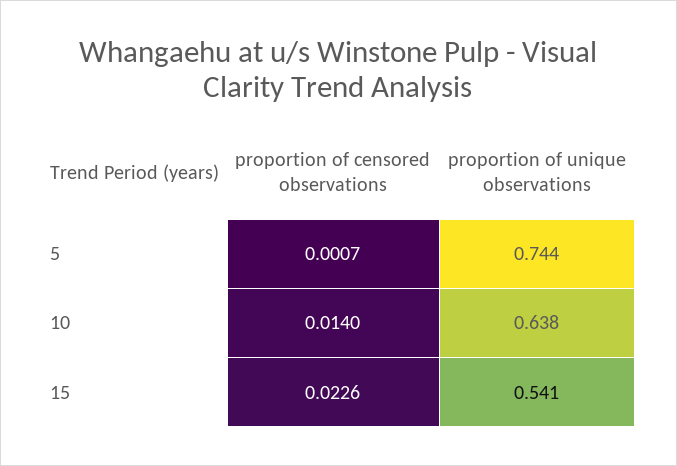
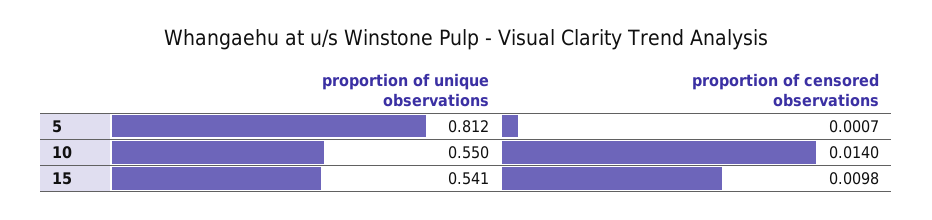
proportion of unique observations, 5: 0.744 -> 0.812
proportion of unique observations, 10: 0.638 -> 0.55
proportion of censored observations, 15: 0.0226 -> 0.0098

